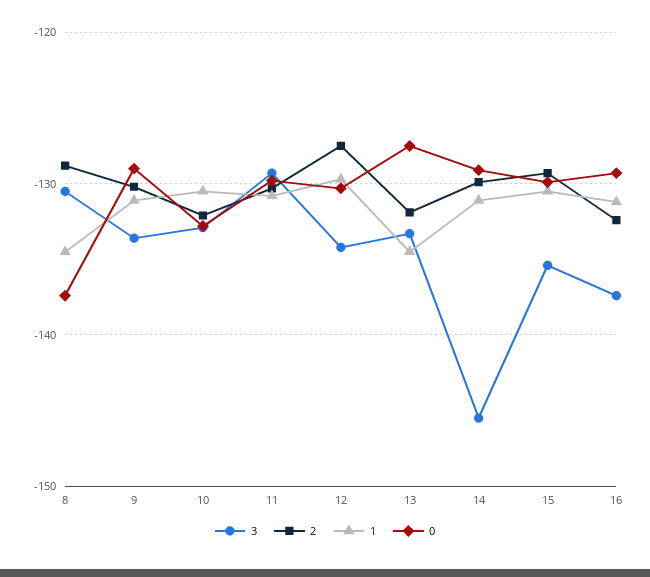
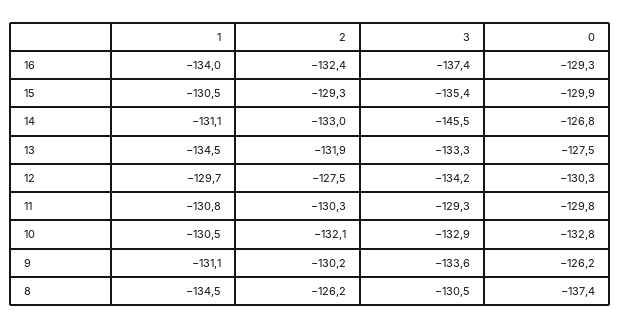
2, 8: -129 -> -126.2
0, 9: -129 -> -126.2
2, 14: -130 -> -133
0, 14: -129 -> -126.8
1, 16: -131 -> -134

